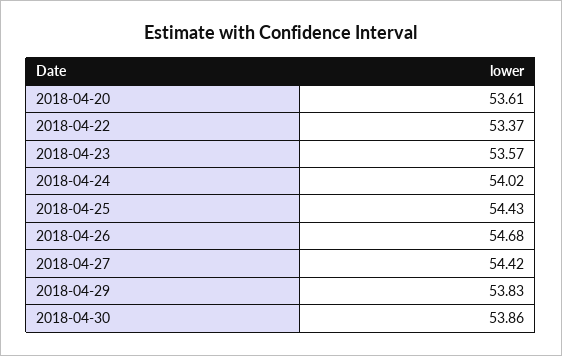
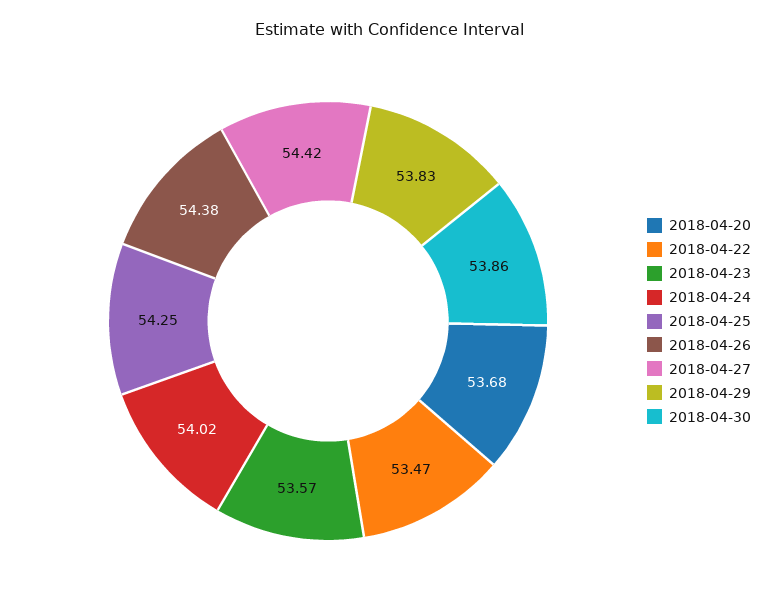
2018-04-20: 53.61 -> 53.68
2018-04-22: 53.37 -> 53.47
2018-04-25: 54.43 -> 54.25
2018-04-26: 54.68 -> 54.38

